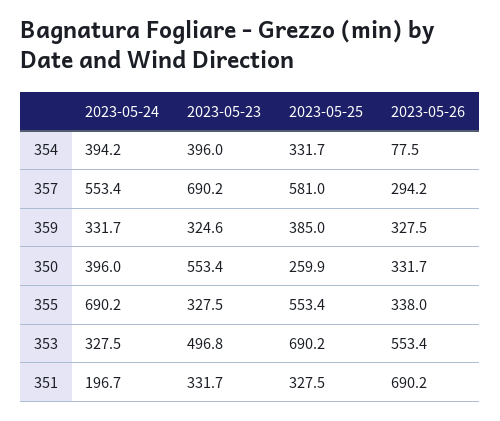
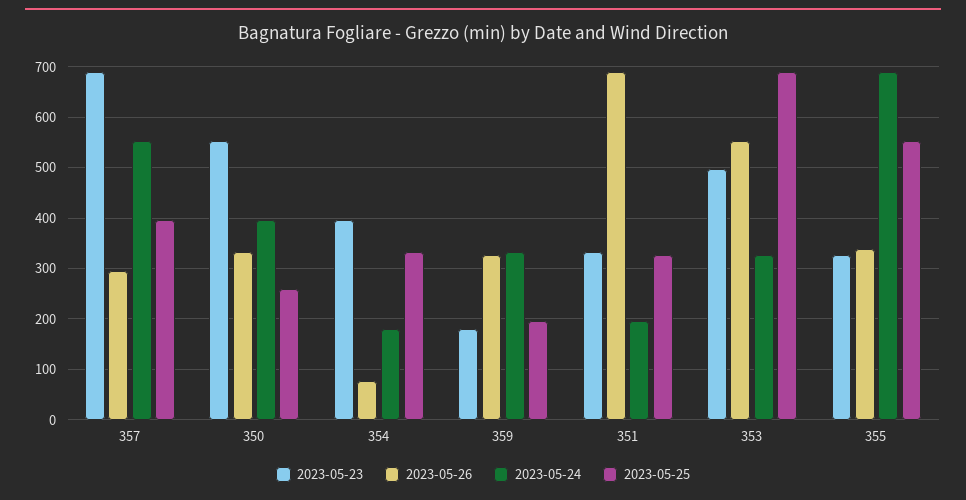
2023-05-24, 354: 394.2 -> 180
2023-05-25, 357: 581 -> 400
2023-05-23, 359: 324.6 -> 180
2023-05-25, 359: 385 -> 200

